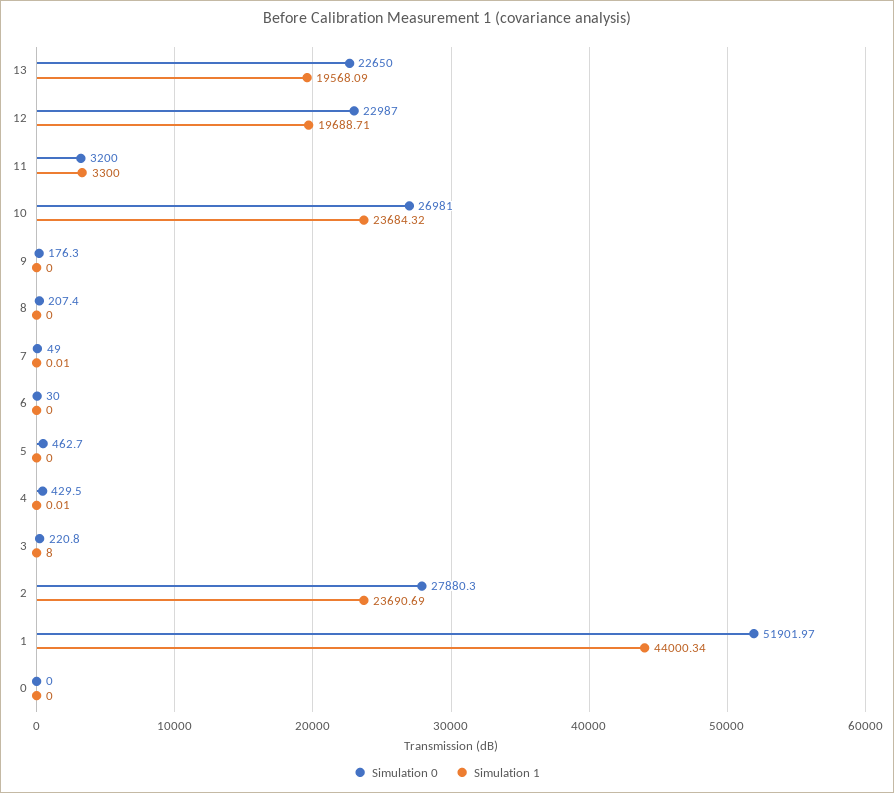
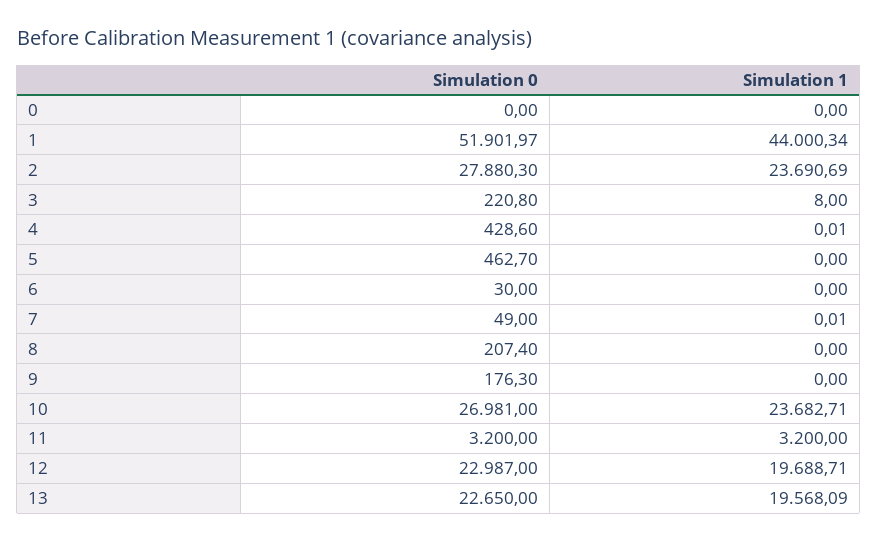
Simulation 1, 11: 3300 -> 3200
Simulation 1, 10: 23684.32 -> 23682.71
Simulation 0, 4: 429.5 -> 428.6

